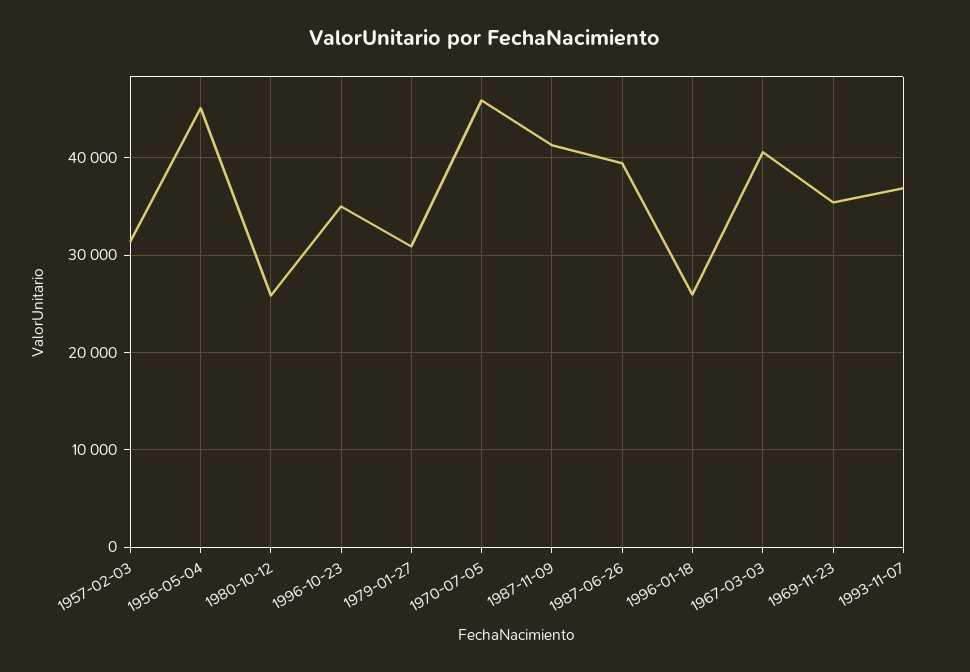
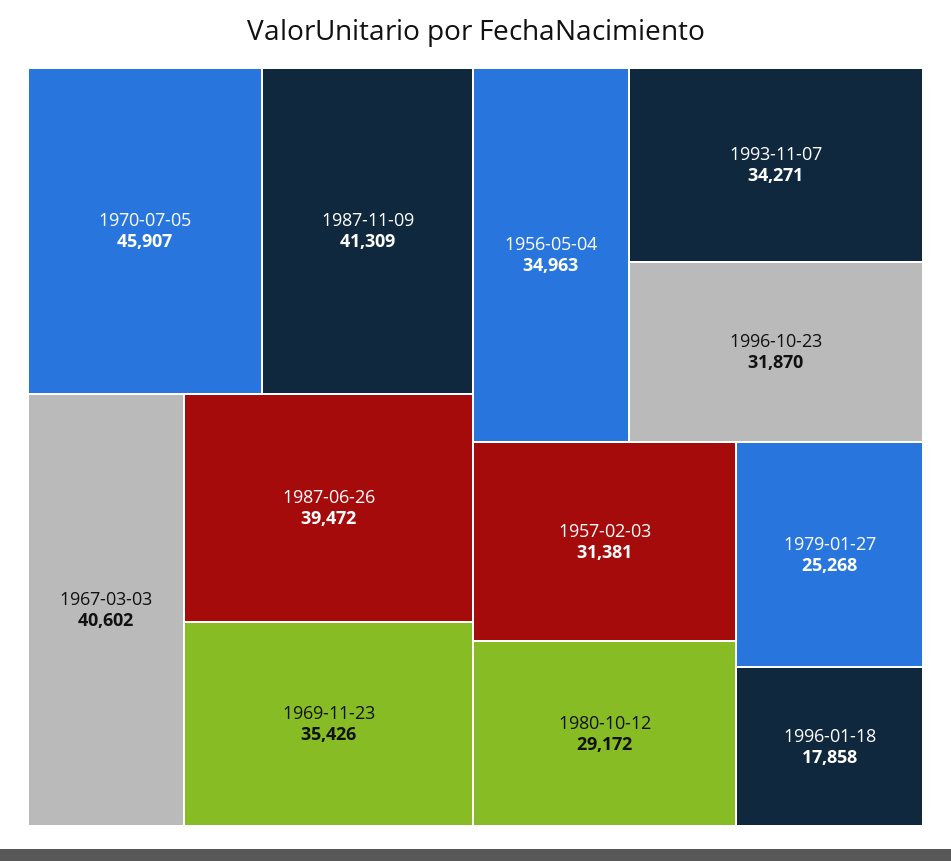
1956-05-04: 45000 -> 34963
1980-10-12: 26000 -> 29172
1996-10-23: 35000 -> 31870
1979-01-27: 31000 -> 25268
1996-01-18: 26000 -> 17858
1993-11-07: 37000 -> 34271

